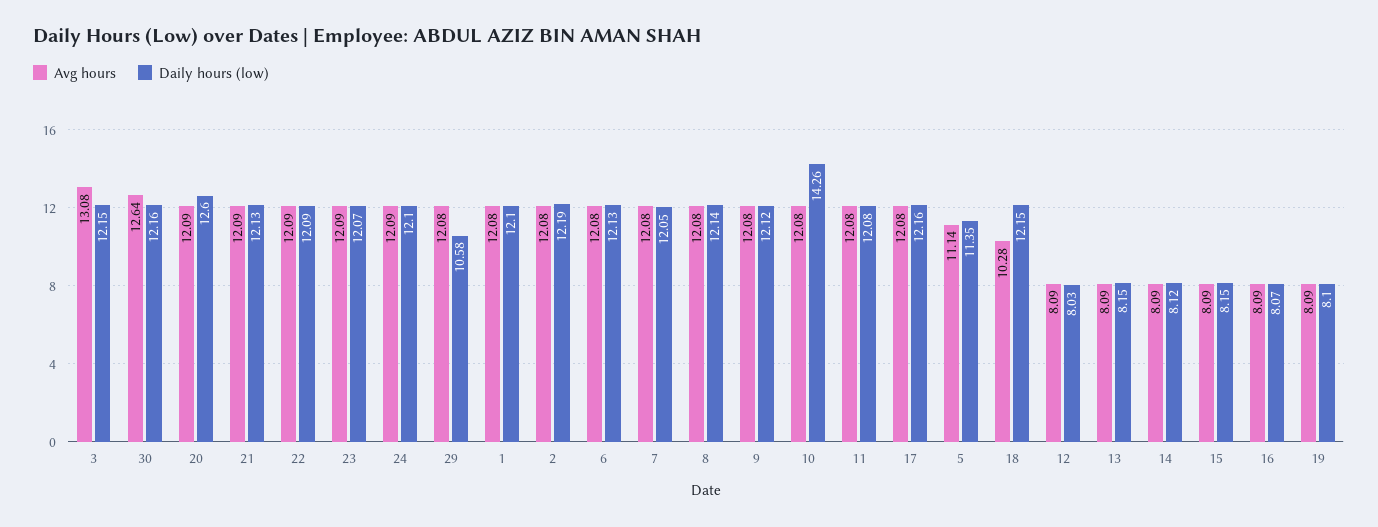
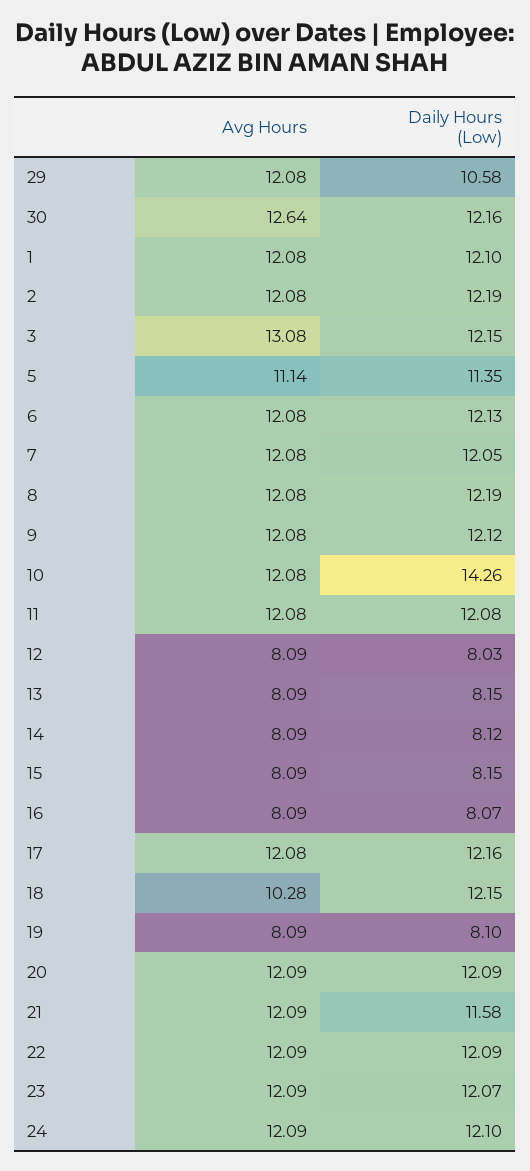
Daily hours (low), 20: 12.6 -> 12.09
Daily hours (low), 21: 12.13 -> 11.58
Daily hours (low), 8: 12.14 -> 12.19

